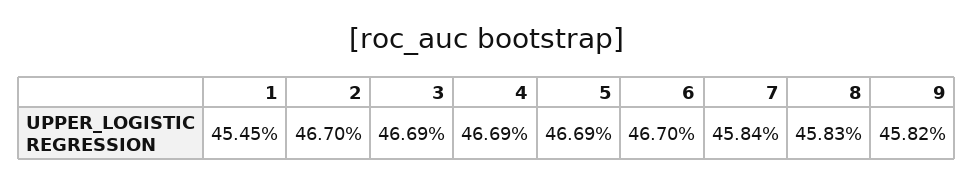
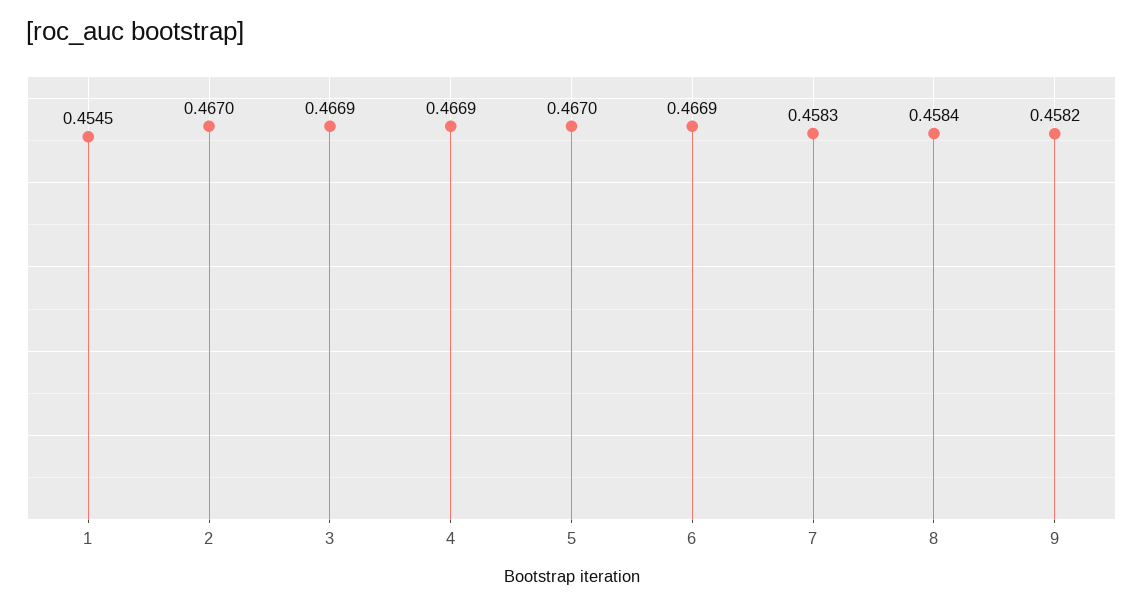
5: 0.4669 -> 0.467
6: 0.467 -> 0.4669
7: 0.4584 -> 0.4583
8: 0.4583 -> 0.4584

